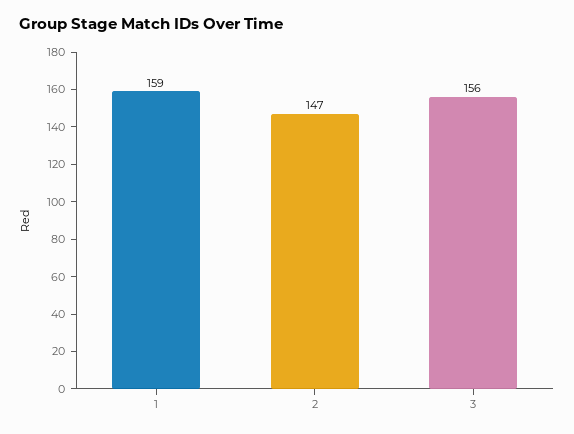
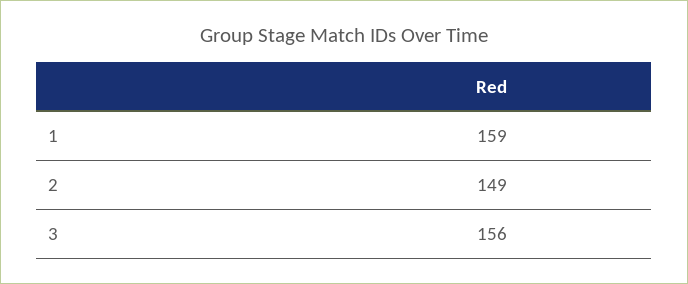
2: 147 -> 149

